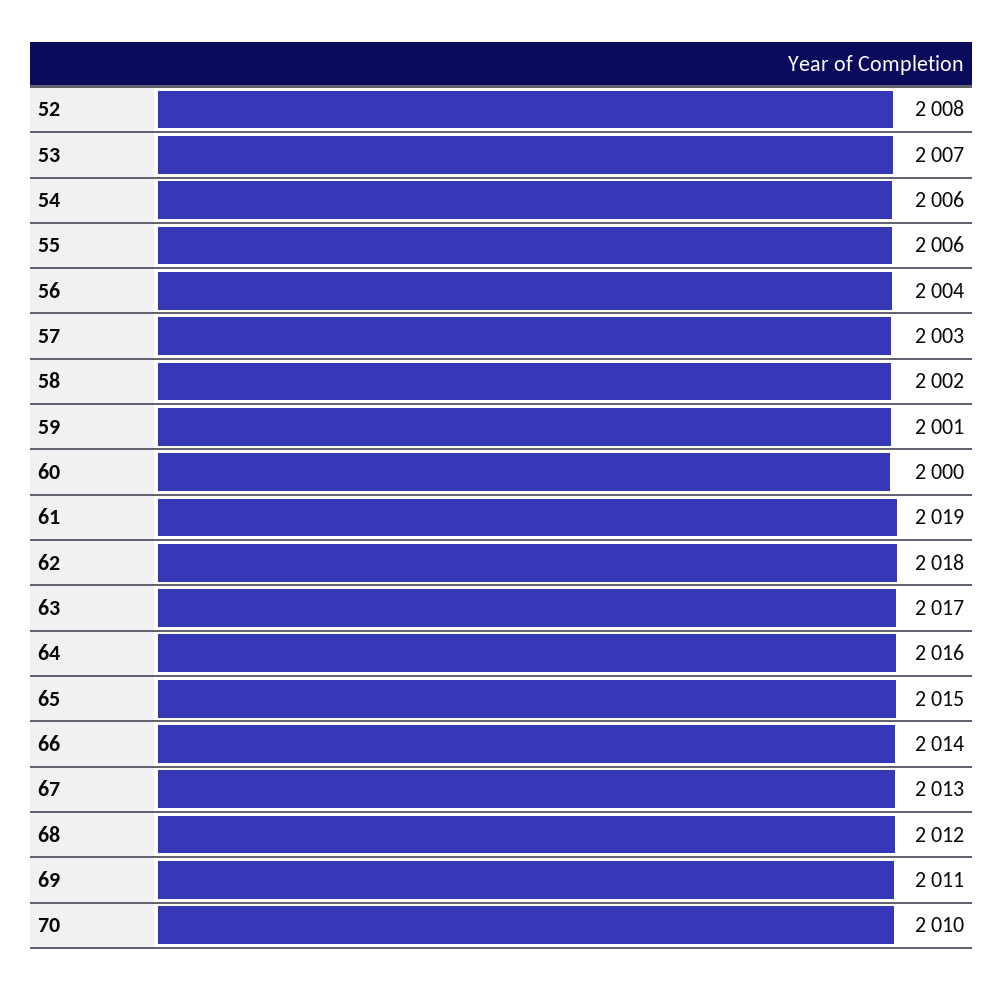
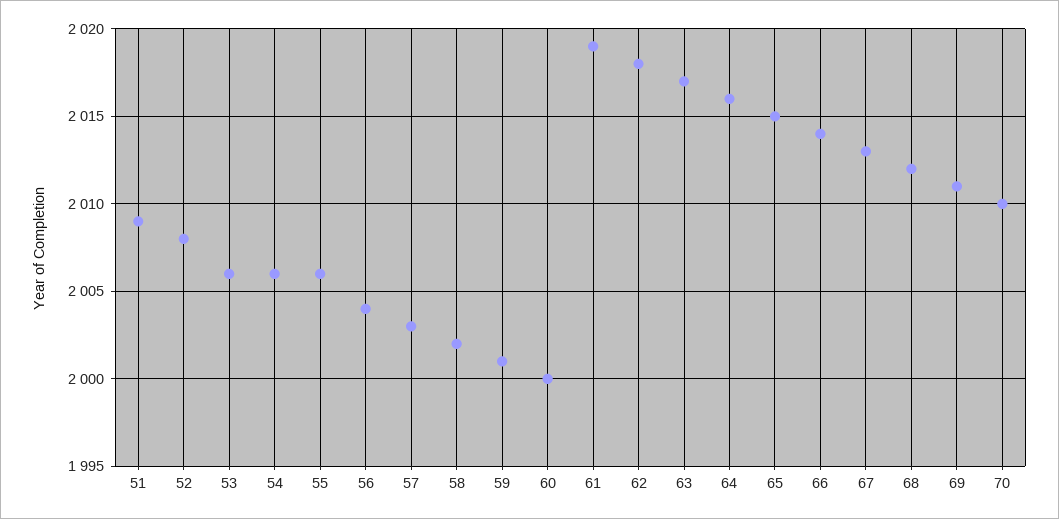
53: 2007 -> 2006
51: none -> 2009

